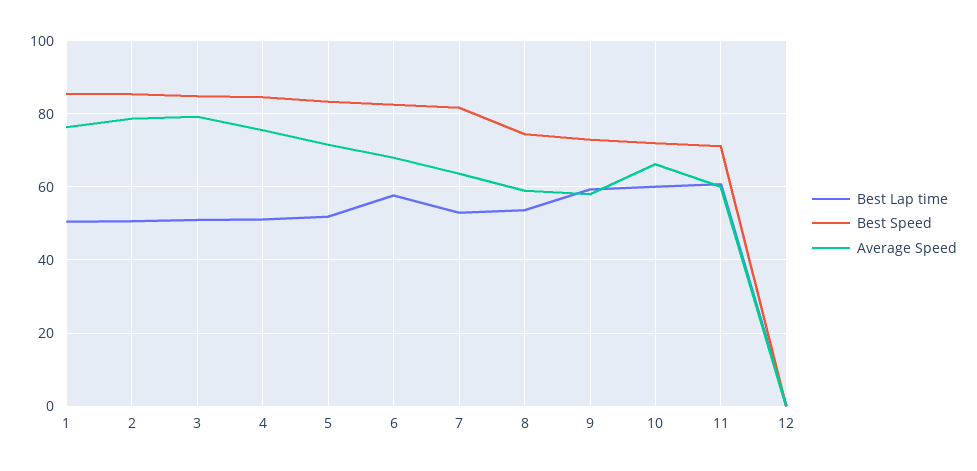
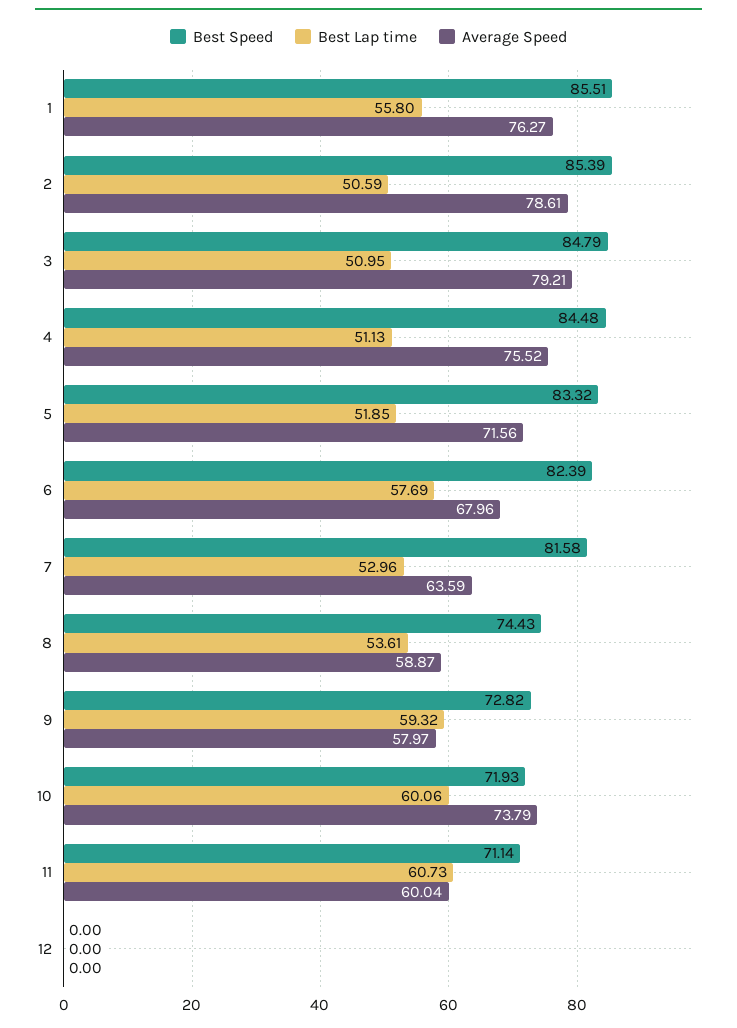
Best Lap time, 1: 50 -> 55.8
Average Speed, 10: 66 -> 73.79

